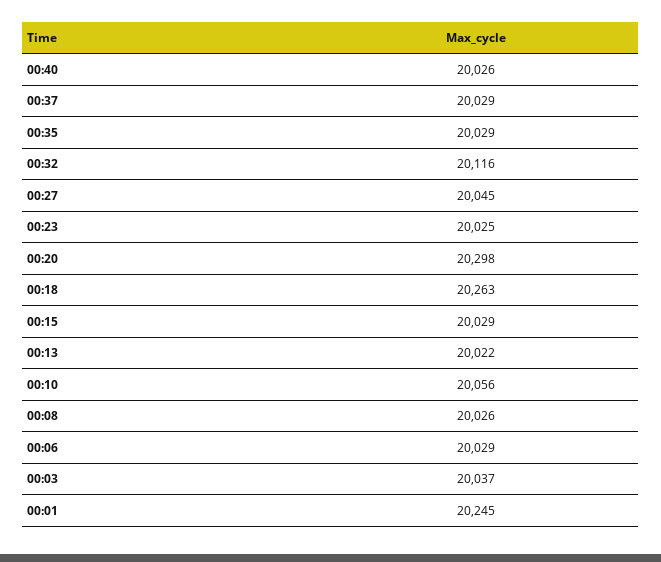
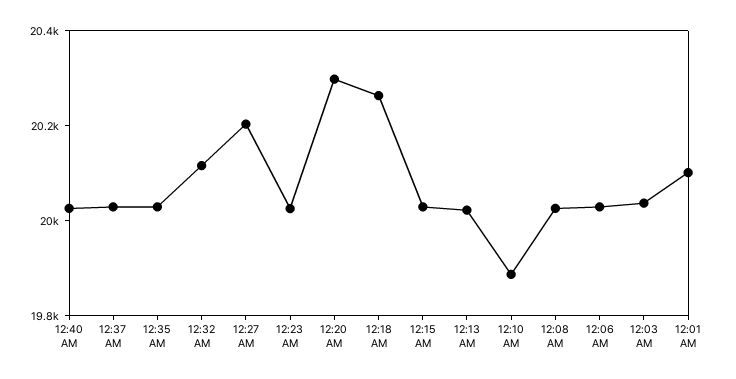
00:27: 20045 -> 20200
00:10: 20056 -> 19900
00:01: 20245 -> 20100

